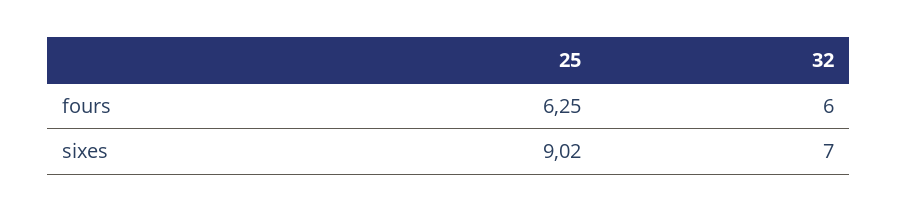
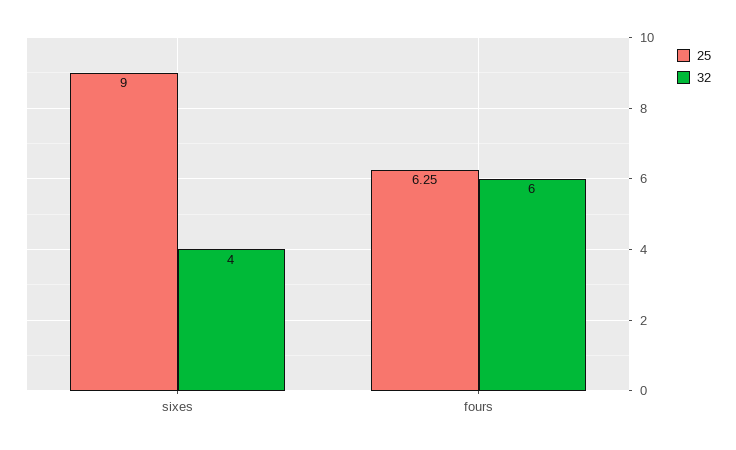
25, sixes: 9.02 -> 9
32, sixes: 7 -> 4

